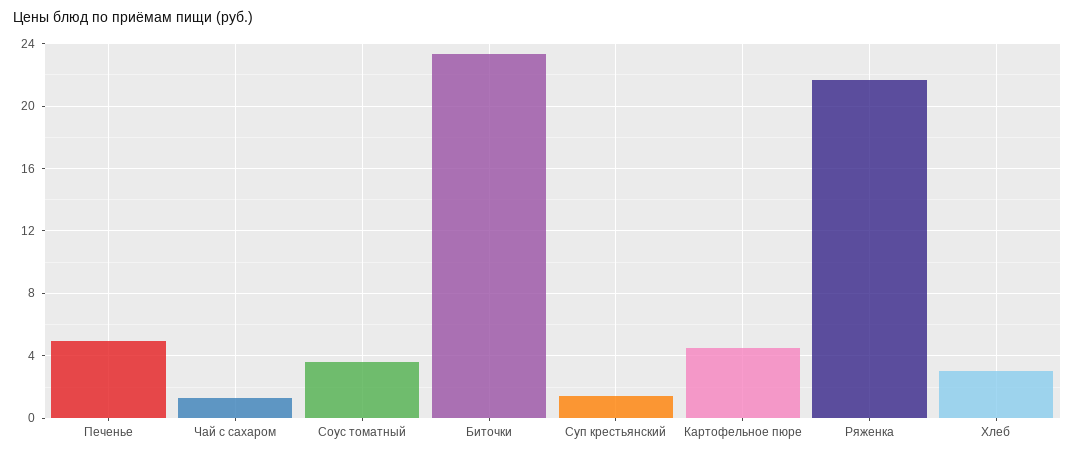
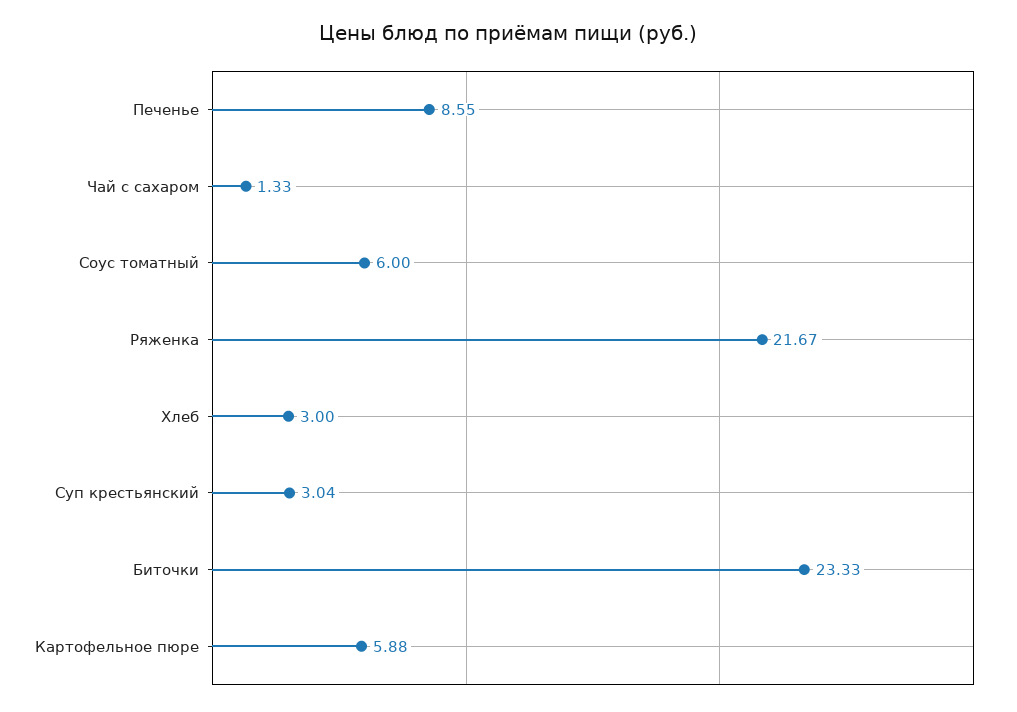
Печенье: 5 -> 8.55
Соус томатный: 3.5 -> 6
Суп крестьянский: 1.5 -> 3.04
Картофельное пюре: 4.5 -> 5.88

